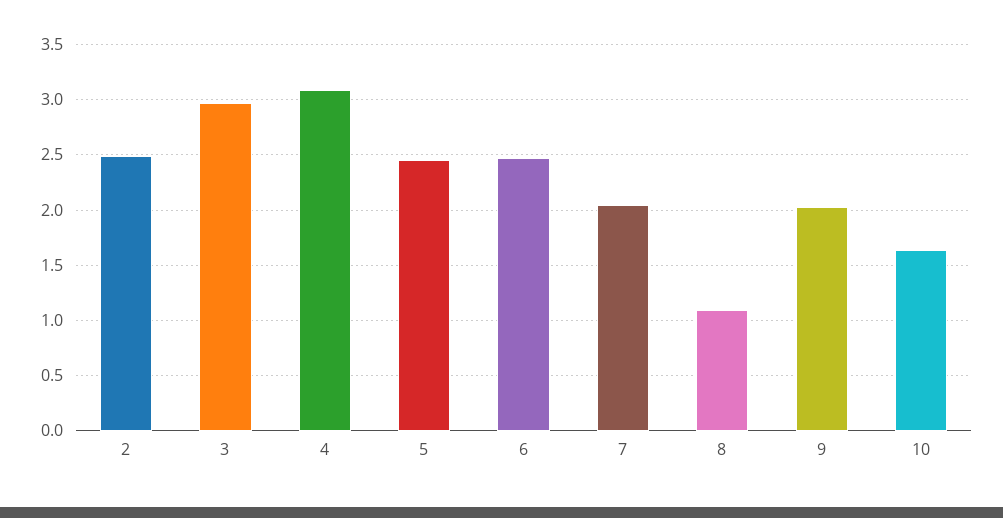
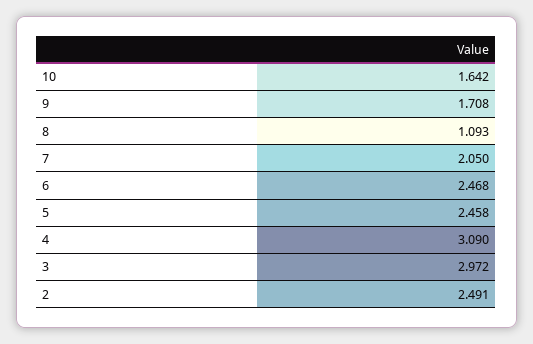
9: 2 -> 1.708

